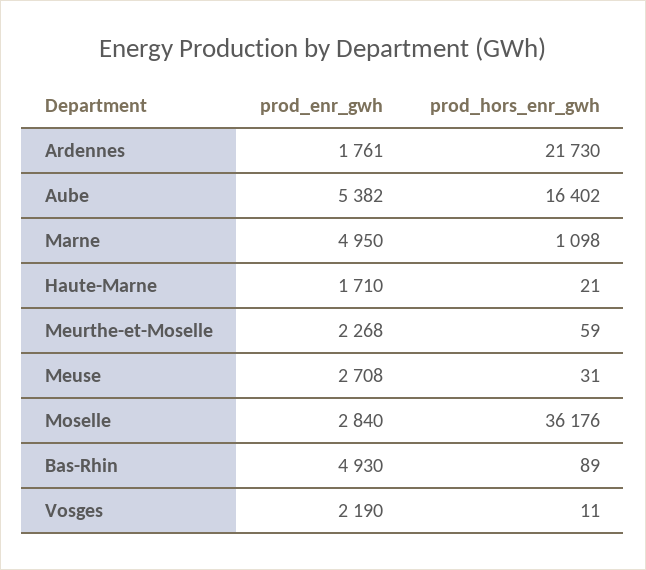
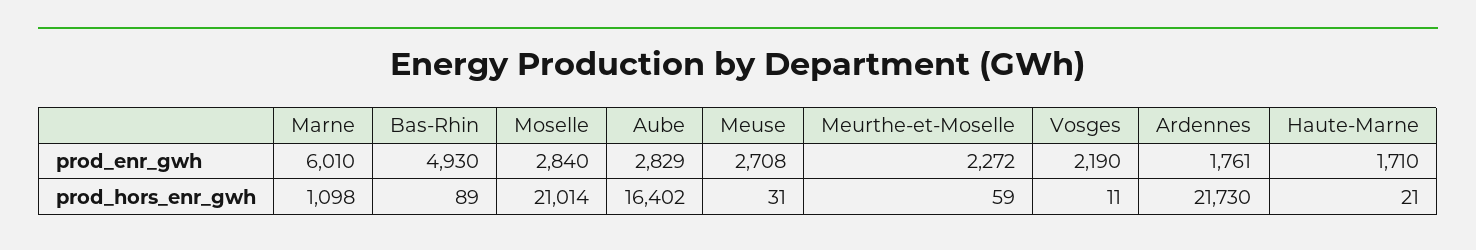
prod_enr_gwh, Aube: 5382 -> 2829
prod_enr_gwh, Marne: 4950 -> 6010
prod_enr_gwh, Meurthe-et-Moselle: 2268 -> 2272
prod_hors_enr_gwh, Moselle: 36176 -> 21014

